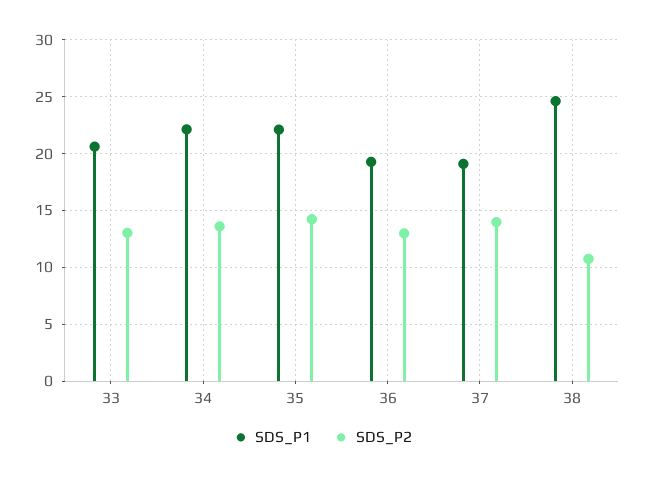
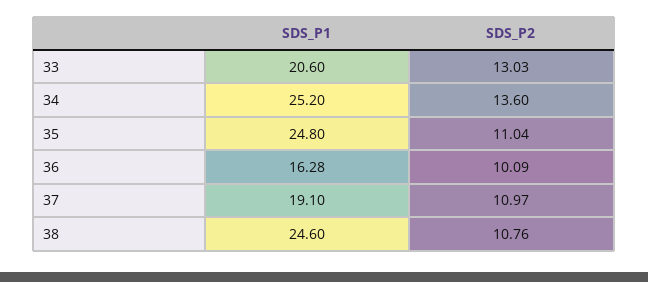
SDS_P1, 34: 22 -> 25.2
SDS_P1, 35: 22 -> 24.8
SDS_P2, 35: 14 -> 11.04
SDS_P1, 36: 19 -> 16.28
SDS_P2, 36: 13 -> 10.09
SDS_P2, 37: 14 -> 10.97

